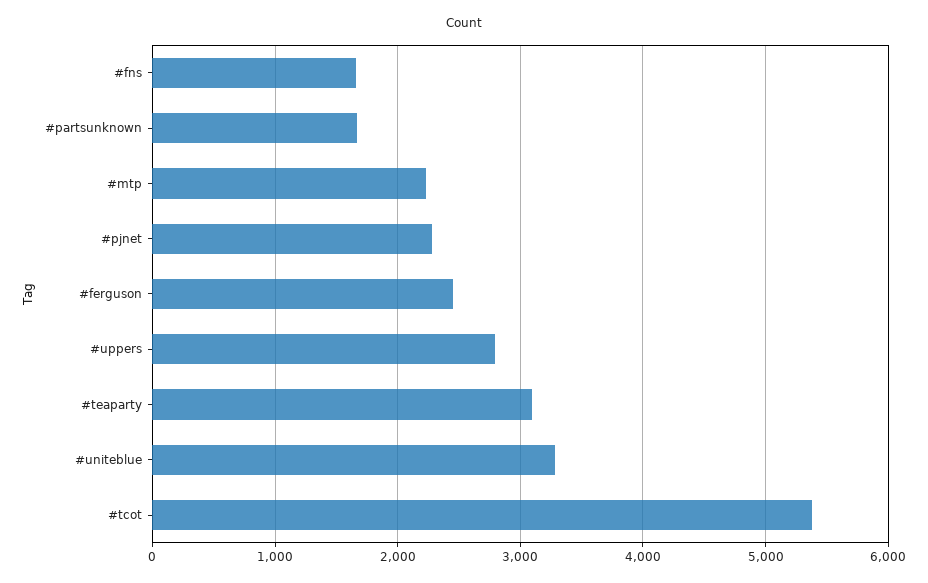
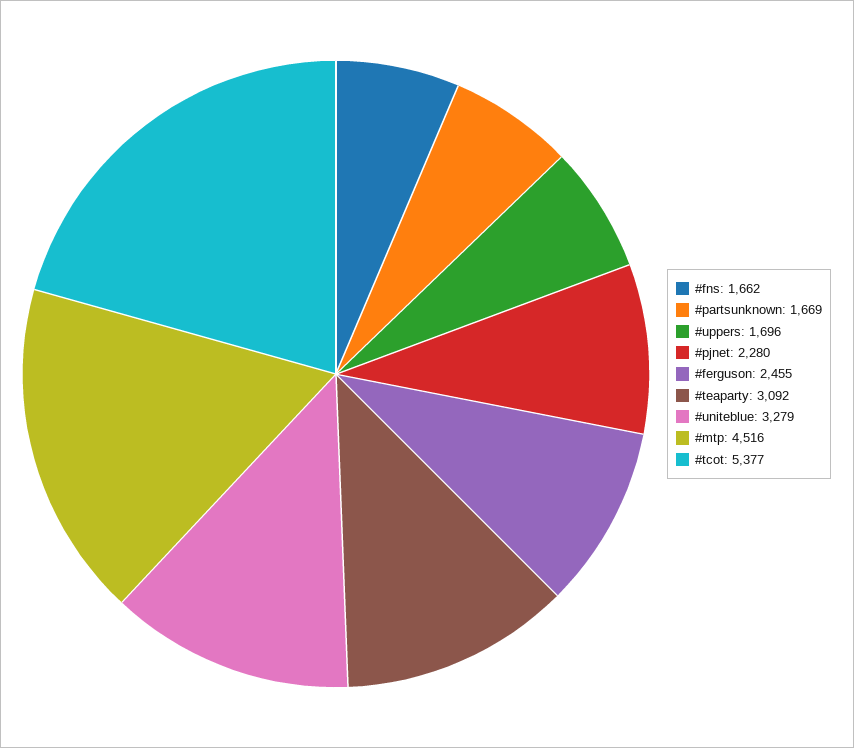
#mtp: 2200 -> 4516
#uppers: 2800 -> 1696

